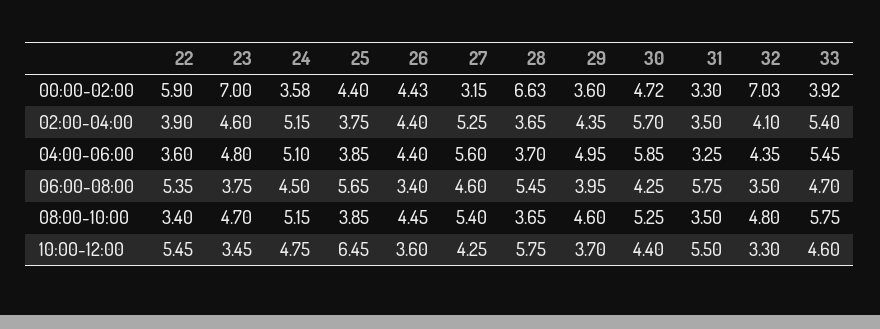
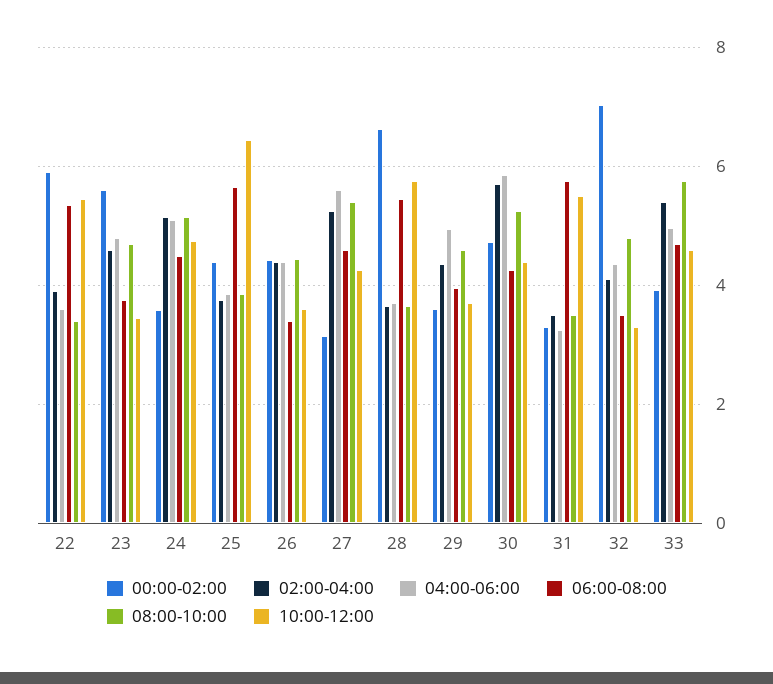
00:00-02:00, 23: 7 -> 5.6
04:00-06:00, 33: 5.45 -> 5

